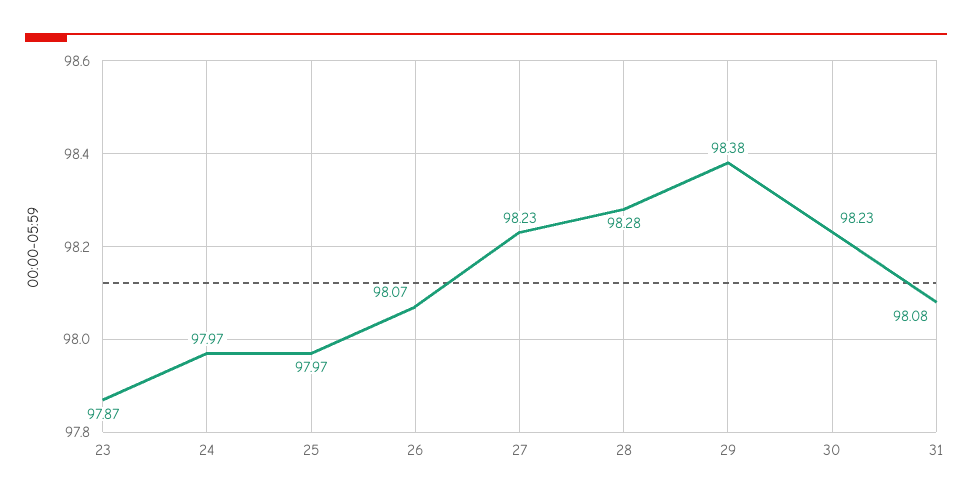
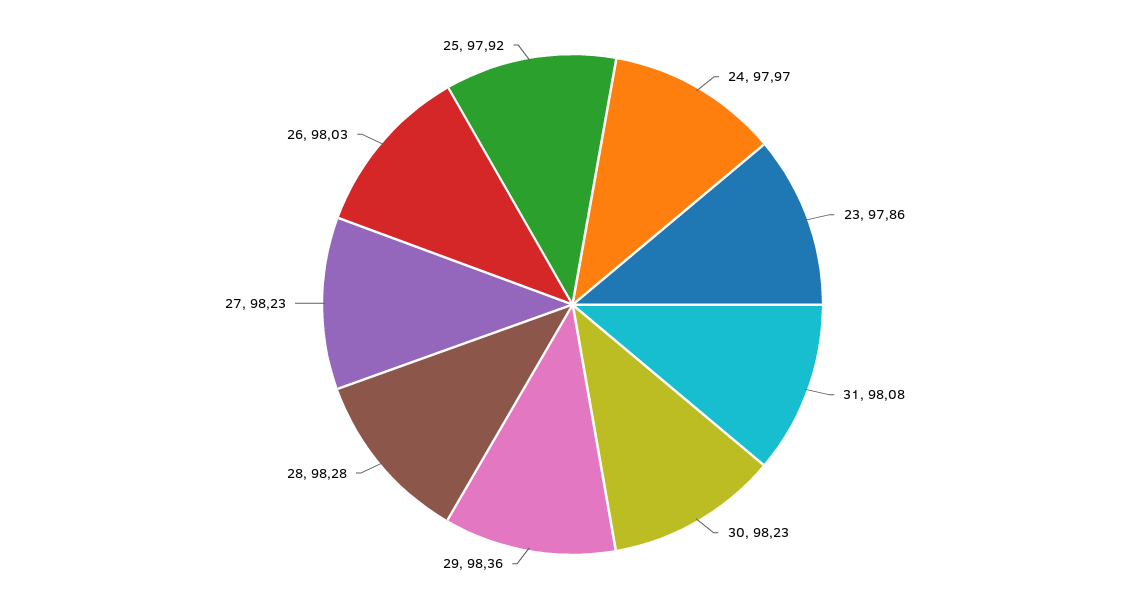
23: 97.87 -> 97.86
25: 97.97 -> 97.92
26: 98.07 -> 98.03
29: 98.38 -> 98.36

